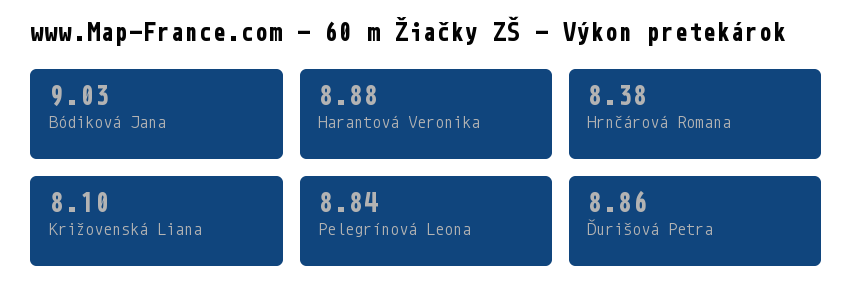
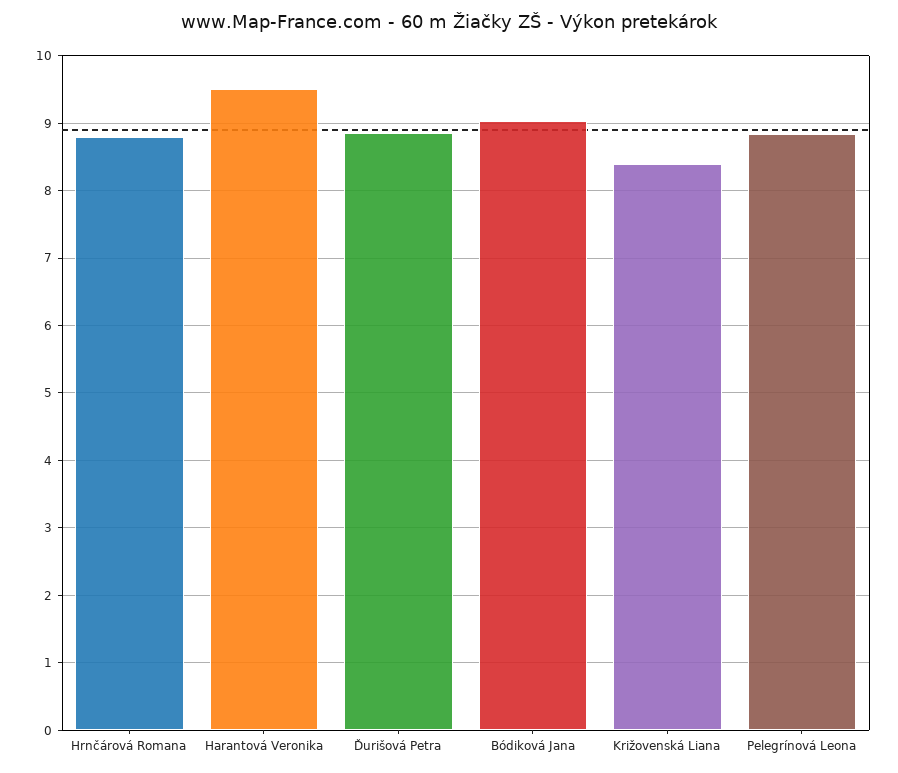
Harantová Veronika: 8.88 -> 9.5
Hrnčárová Romana: 8.38 -> 8.8
Križovenská Liana: 8.1 -> 8.4

